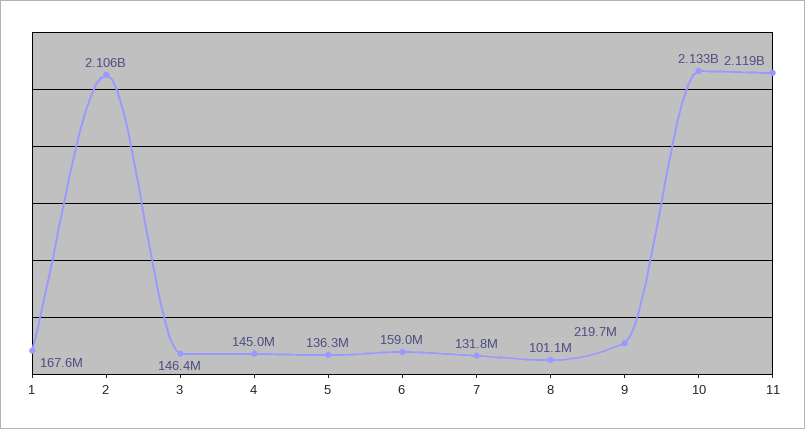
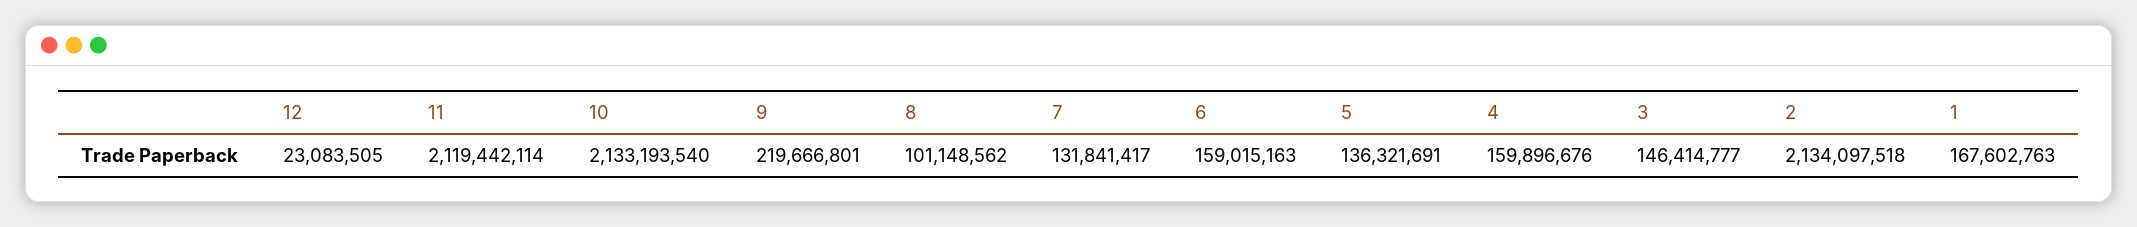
2: 2106000000 -> 2134097518
4: 145000000 -> 159896676
12: none -> 23083505

